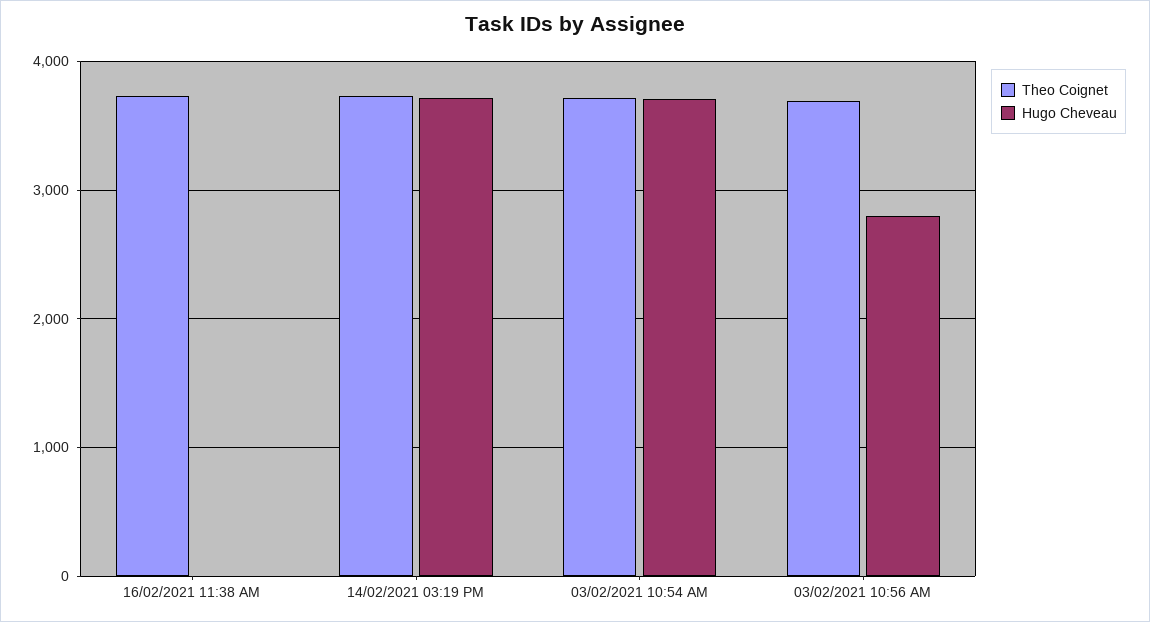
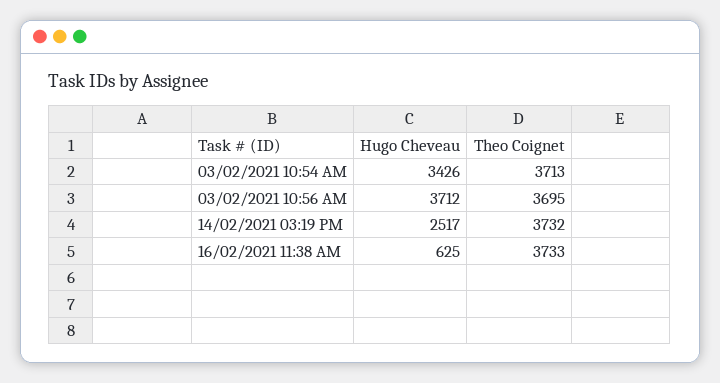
Hugo Cheveau, 16/02/2021 11:38 AM: 0 -> 625
Hugo Cheveau, 14/02/2021 03:19 PM: 3700 -> 2517
Hugo Cheveau, 03/02/2021 10:54 AM: 3700 -> 3426
Hugo Cheveau, 03/02/2021 10:56 AM: 2800 -> 3712

